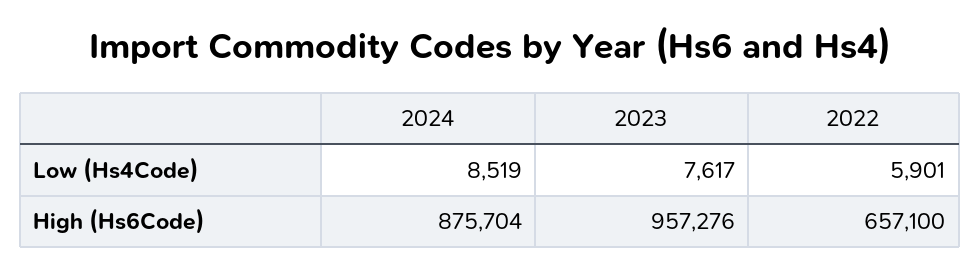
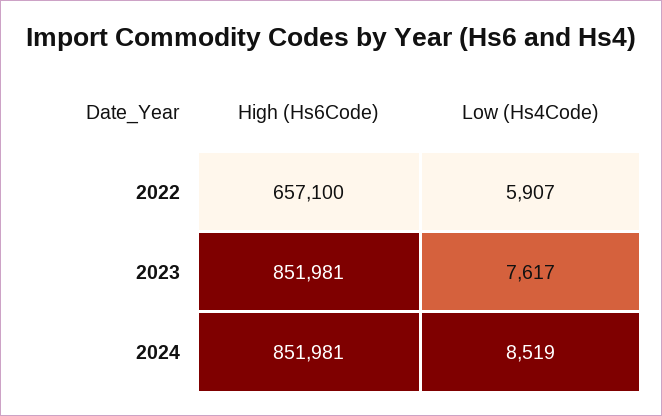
2022, Low (Hs4Code): 5901 -> 5907
2024, High (Hs6Code): 875704 -> 851981
2023, High (Hs6Code): 957276 -> 851981

